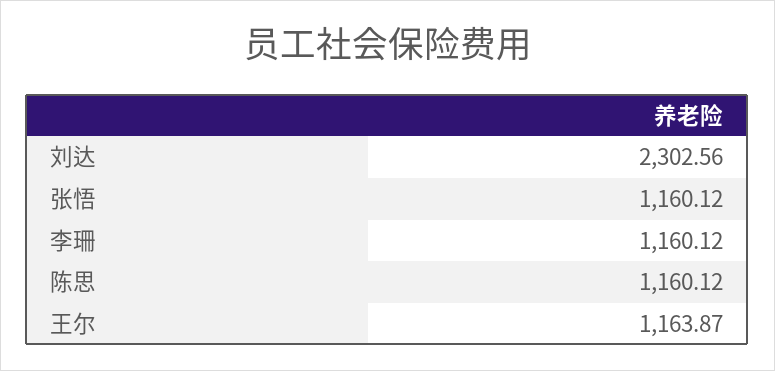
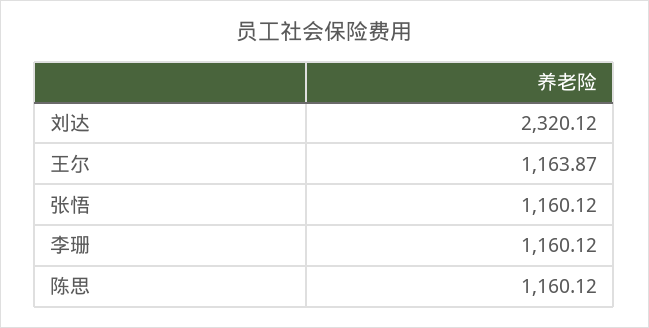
刘达: 2302.56 -> 2320.12

